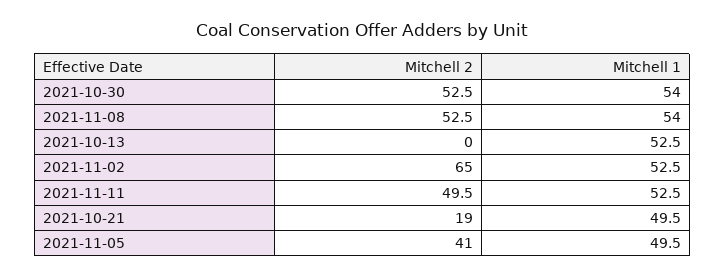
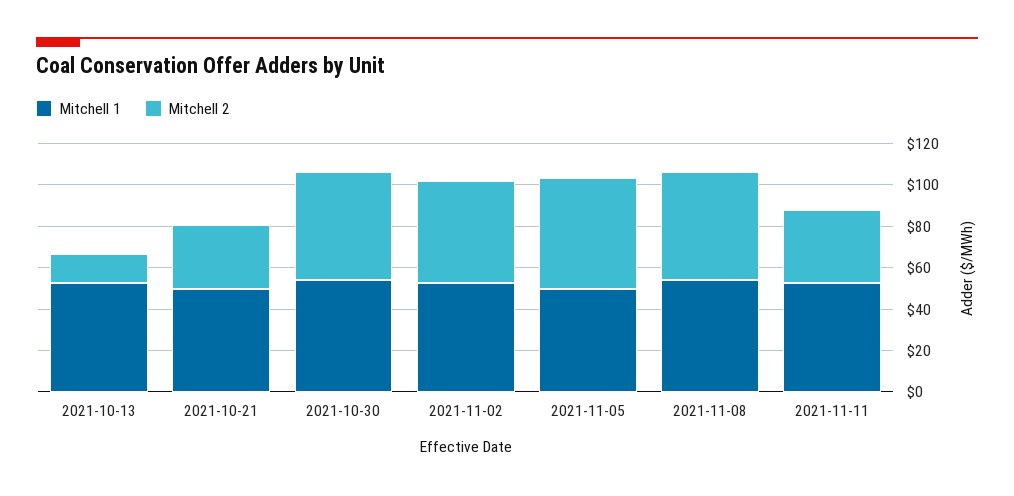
Mitchell 2, 2021-10-13: 0 -> 15
Mitchell 2, 2021-11-02: 65 -> 50
Mitchell 2, 2021-11-11: 49.5 -> 35
Mitchell 2, 2021-10-21: 19 -> 30
Mitchell 2, 2021-11-05: 41 -> 55

